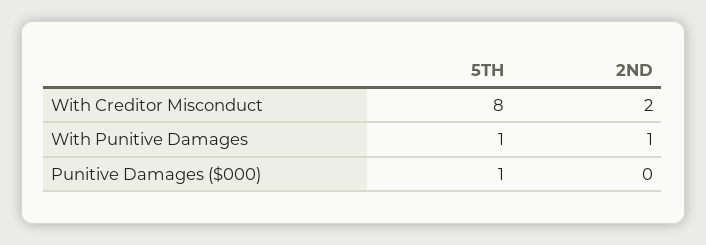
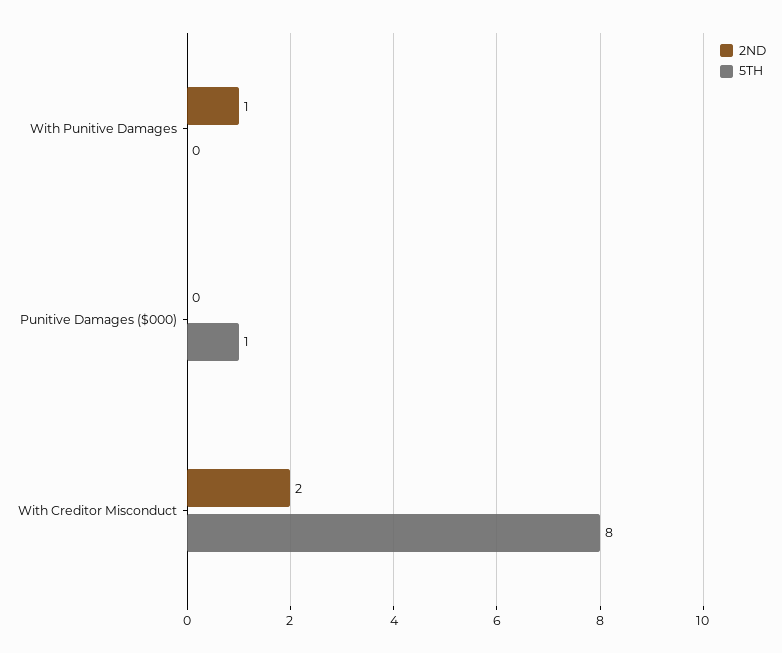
5TH, With Punitive Damages: 1 -> 0

